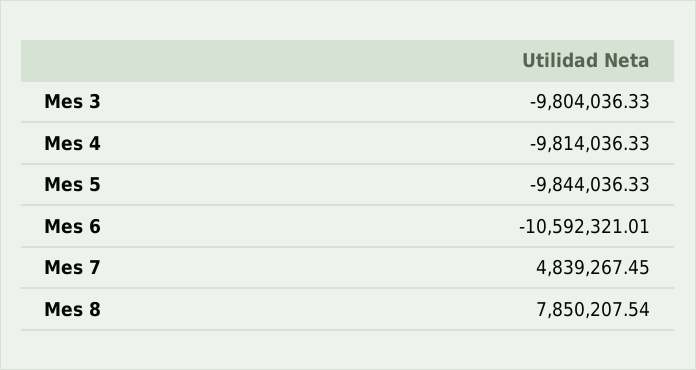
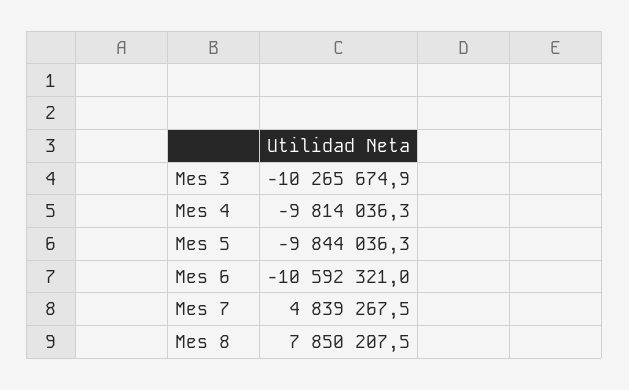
Mes 3: -9804036.33 -> -10265674.9

